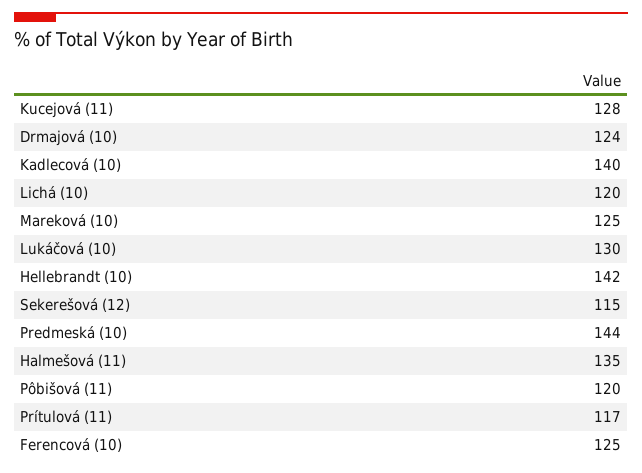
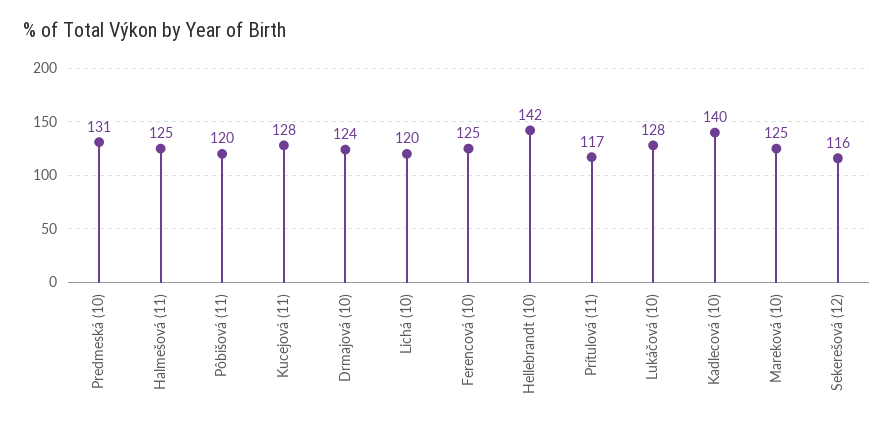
Lukáčová (10): 130 -> 128
Sekerešová (12): 115 -> 116
Predmeská (10): 144 -> 131
Halmešová (11): 135 -> 125

